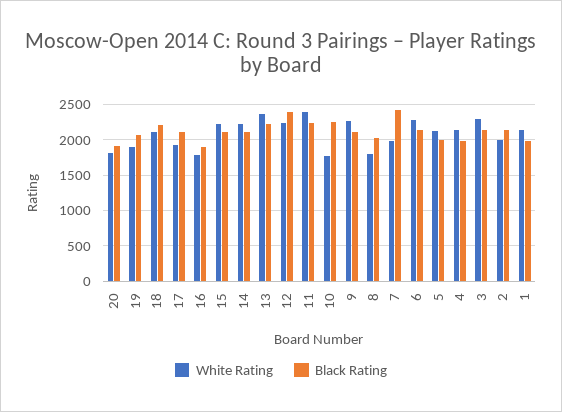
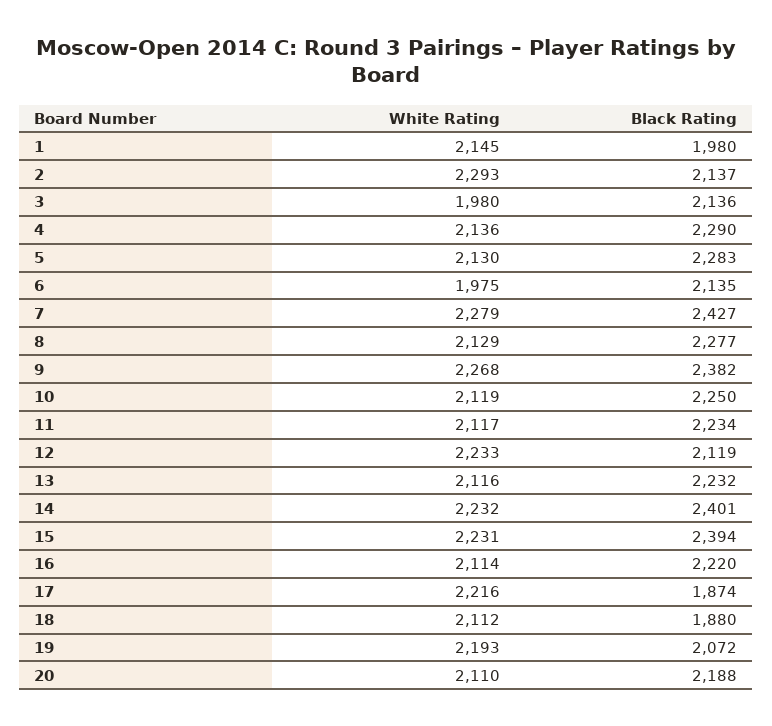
White Rating, 20: 1800 -> 2110
Black Rating, 20: 1900 -> 2188
White Rating, 19: 1900 -> 2193
Black Rating, 18: 2200 -> 1880
White Rating, 17: 1900 -> 2216
Black Rating, 17: 2100 -> 1874
White Rating, 16: 1800 -> 2114
Black Rating, 16: 1900 -> 2220
Black Rating, 15: 2100 -> 2394
Black Rating, 14: 2100 -> 2401
White Rating, 13: 2400 -> 2116
Black Rating, 12: 2400 -> 2119
White Rating, 11: 2400 -> 2117
White Rating, 10: 1800 -> 2119
Black Rating, 9: 2100 -> 2382
White Rating, 8: 1800 -> 2129
Black Rating, 8: 2000 -> 2277
White Rating, 7: 2000 -> 2279
White Rating, 6: 2300 -> 1975
Black Rating, 5: 2000 -> 2283
Black Rating, 4: 2000 -> 2290
White Rating, 3: 2300 -> 1980
White Rating, 2: 2000 -> 2293

